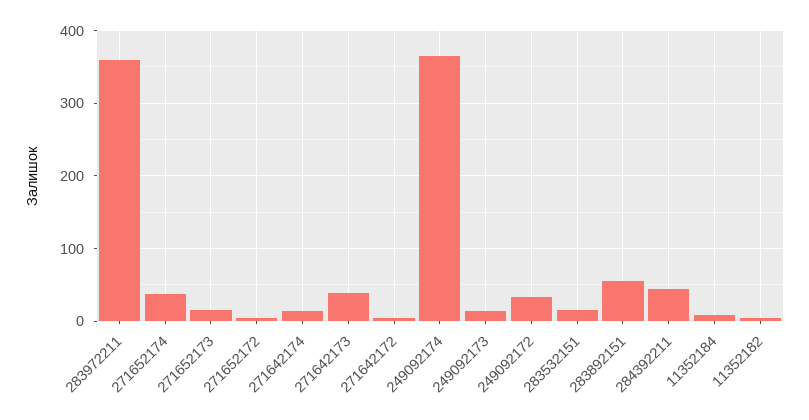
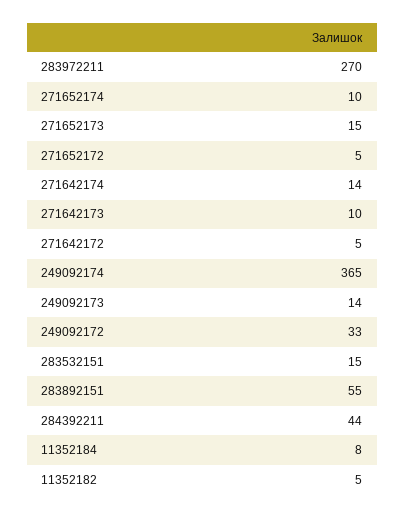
283972211: 360 -> 270
271652174: 40 -> 10
271642173: 40 -> 10

